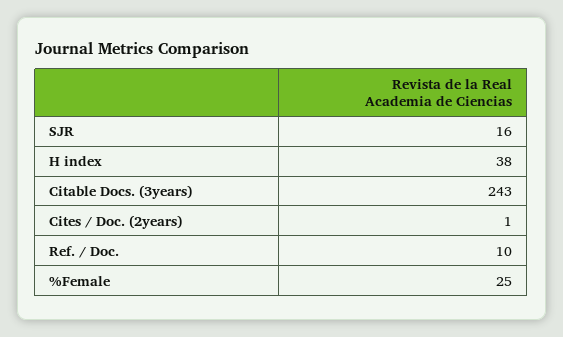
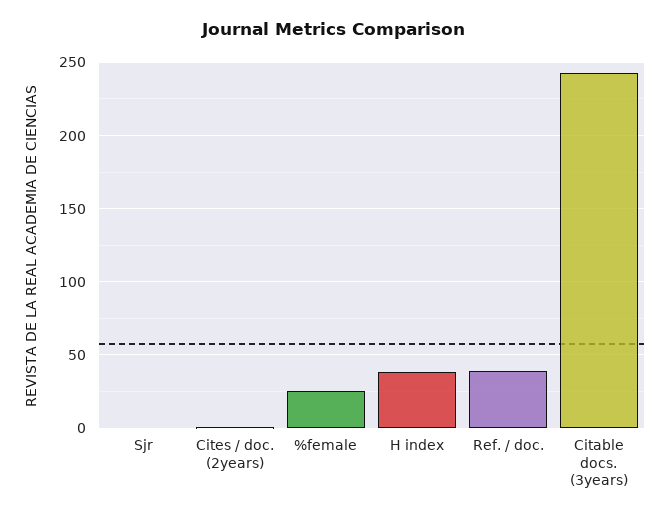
SJR: 16 -> 0
Ref. / Doc.: 10 -> 40

